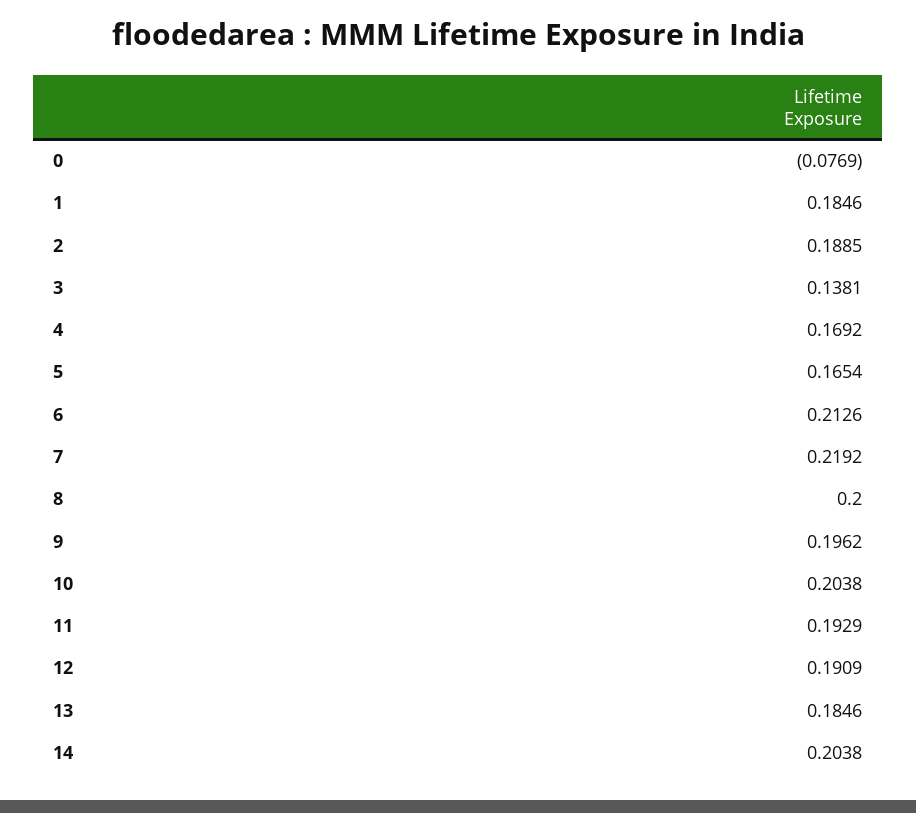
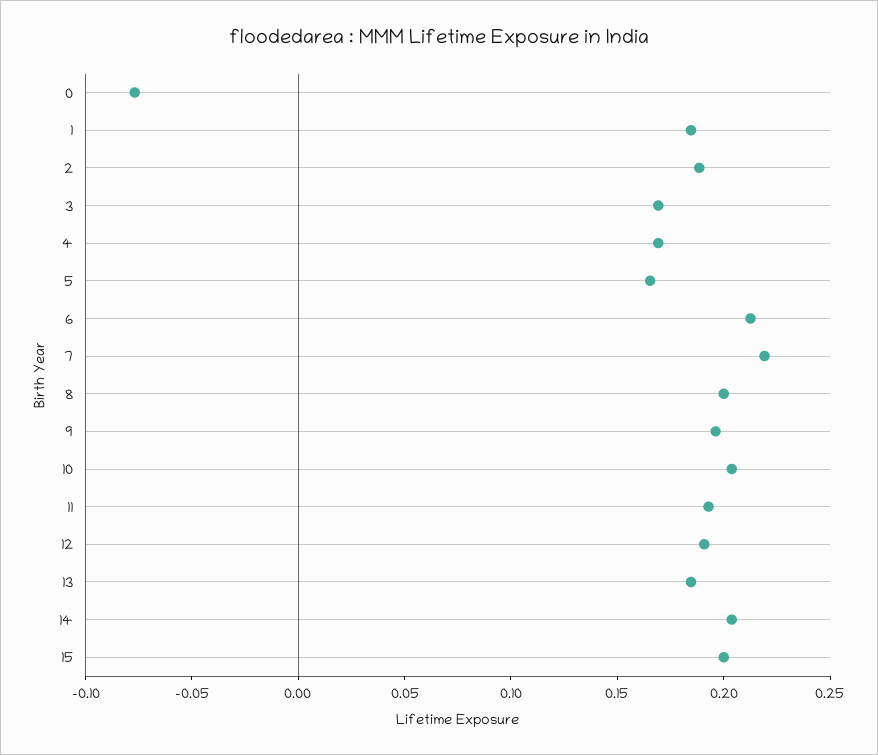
3: 0.1381 -> 0.17
15: none -> 0.2

